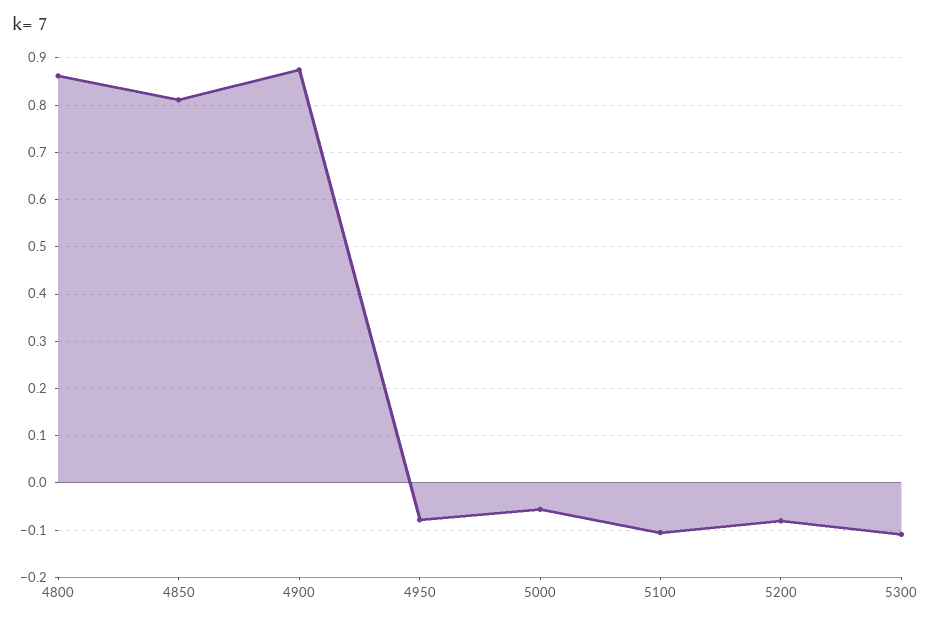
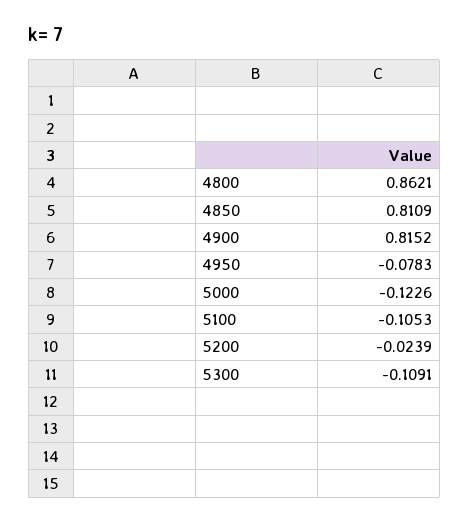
4900: 0.88 -> 0.8152
5000: -0.06 -> -0.1226
5200: -0.08 -> -0.0239

